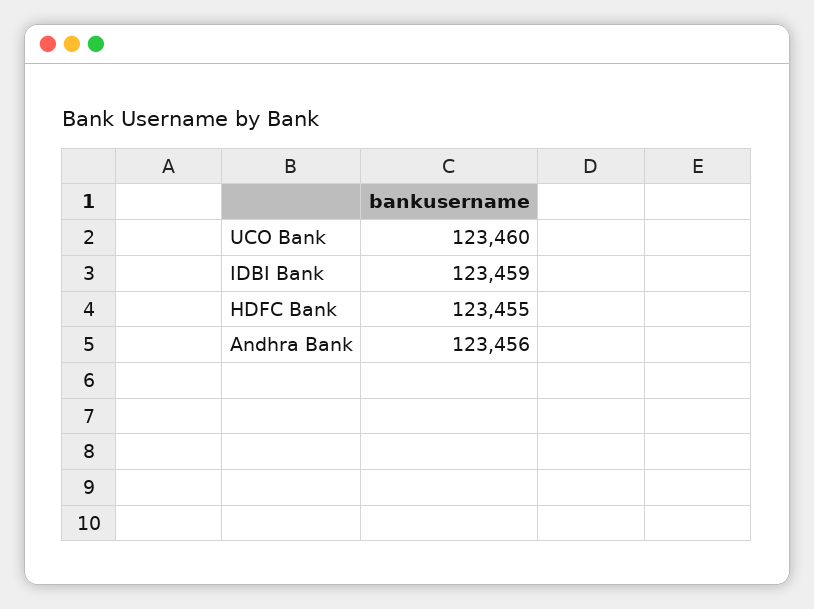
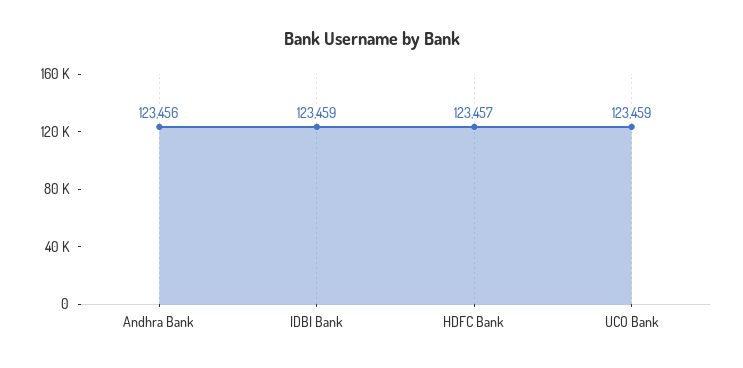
UCO Bank: 123460 -> 123459
HDFC Bank: 123455 -> 123457

